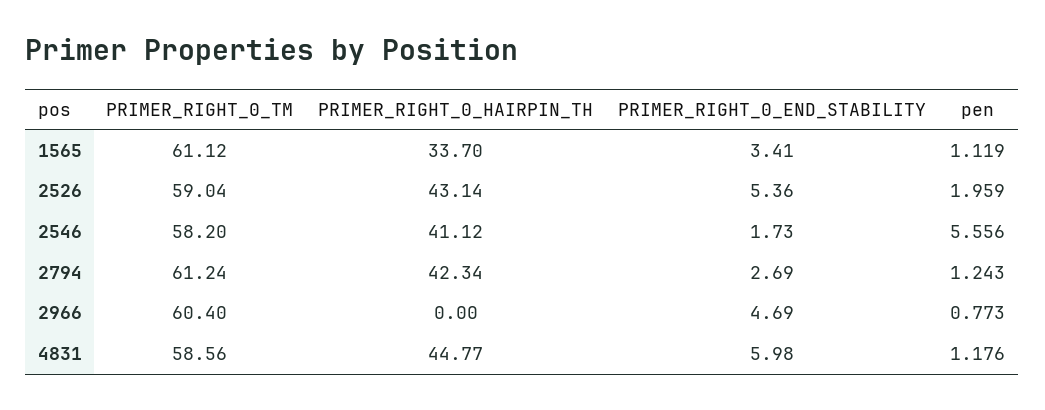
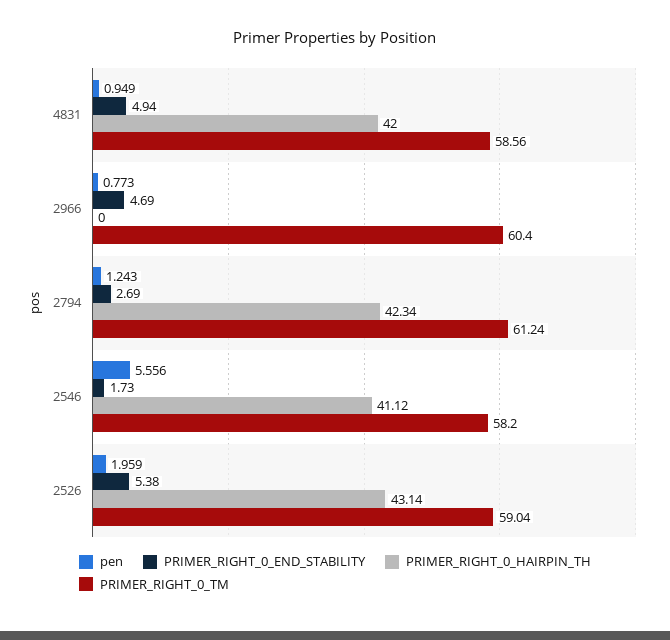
PRIMER_RIGHT_0_TM, 1565: 61.12 -> none
PRIMER_RIGHT_0_HAIRPIN_TH, 1565: 33.7 -> none
PRIMER_RIGHT_0_END_STABILITY, 1565: 3.41 -> none
pen, 1565: 1.119 -> none
PRIMER_RIGHT_0_END_STABILITY, 2526: 5.36 -> 5.38
PRIMER_RIGHT_0_HAIRPIN_TH, 4831: 44.77 -> 42
PRIMER_RIGHT_0_END_STABILITY, 4831: 5.98 -> 4.94
pen, 4831: 1.176 -> 0.949

